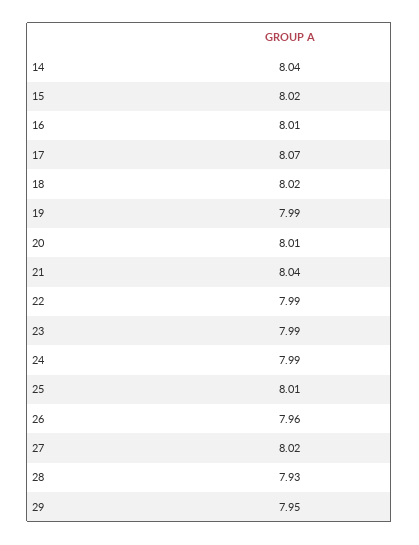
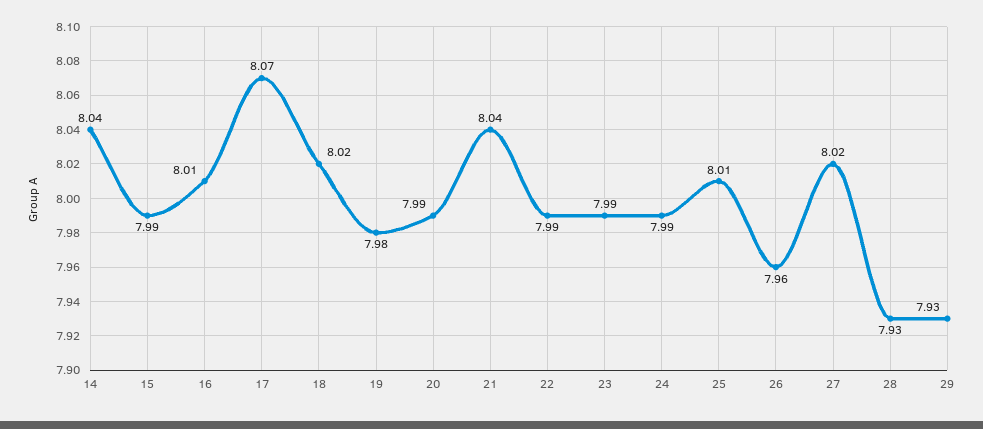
15: 8.02 -> 7.99
19: 7.99 -> 7.98
20: 8.01 -> 7.99
29: 7.95 -> 7.93

